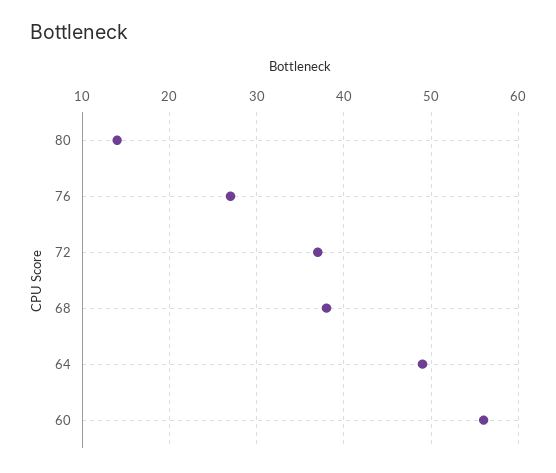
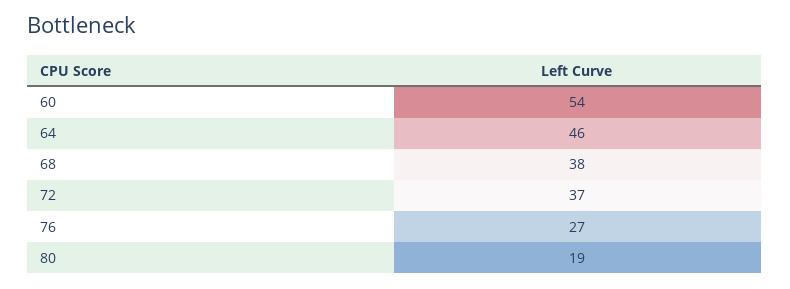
80: 14 -> 19
64: 49 -> 46
60: 56 -> 54

